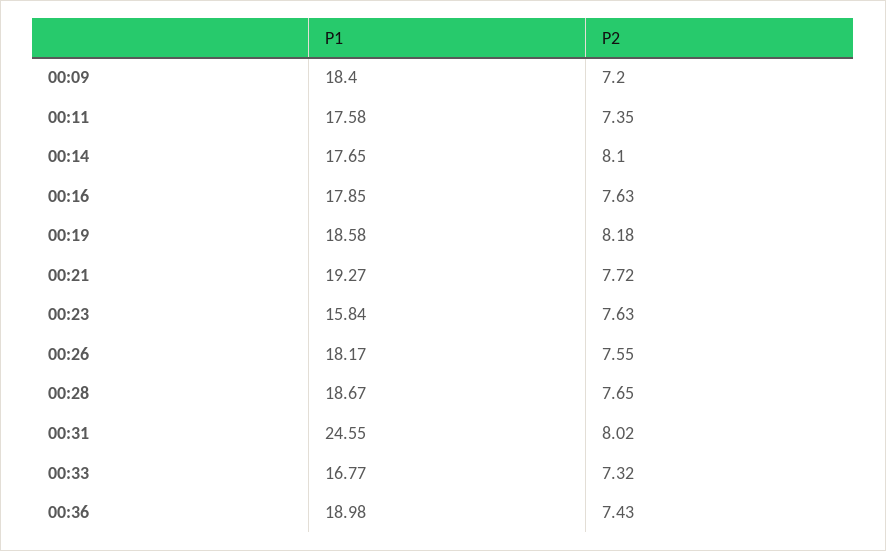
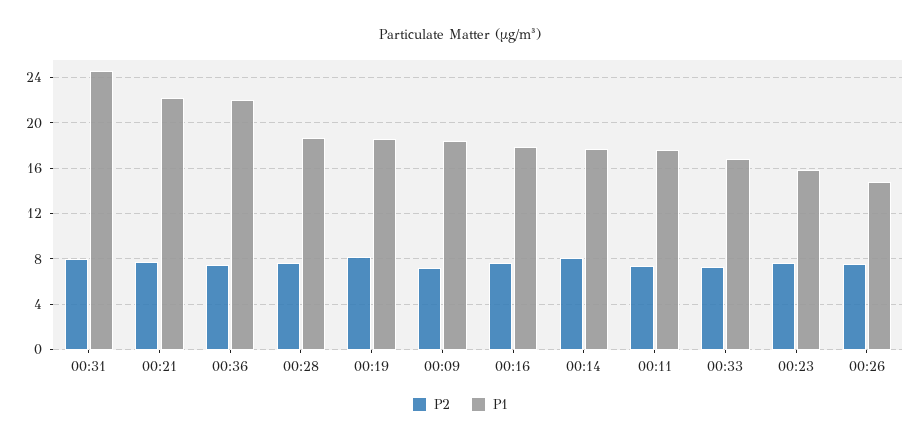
P1, 00:21: 19.27 -> 22
P1, 00:26: 18.17 -> 15
P1, 00:36: 18.98 -> 22

